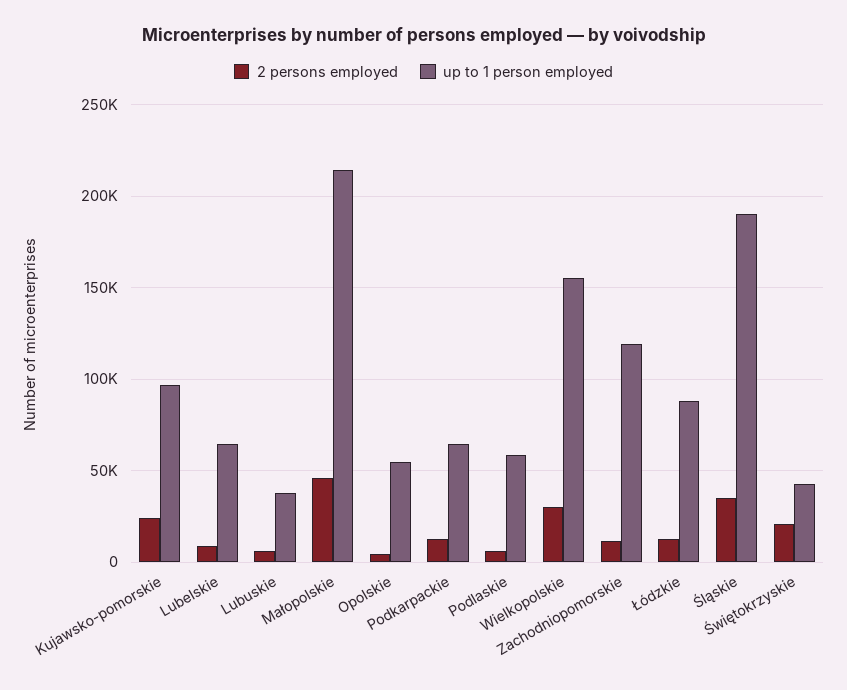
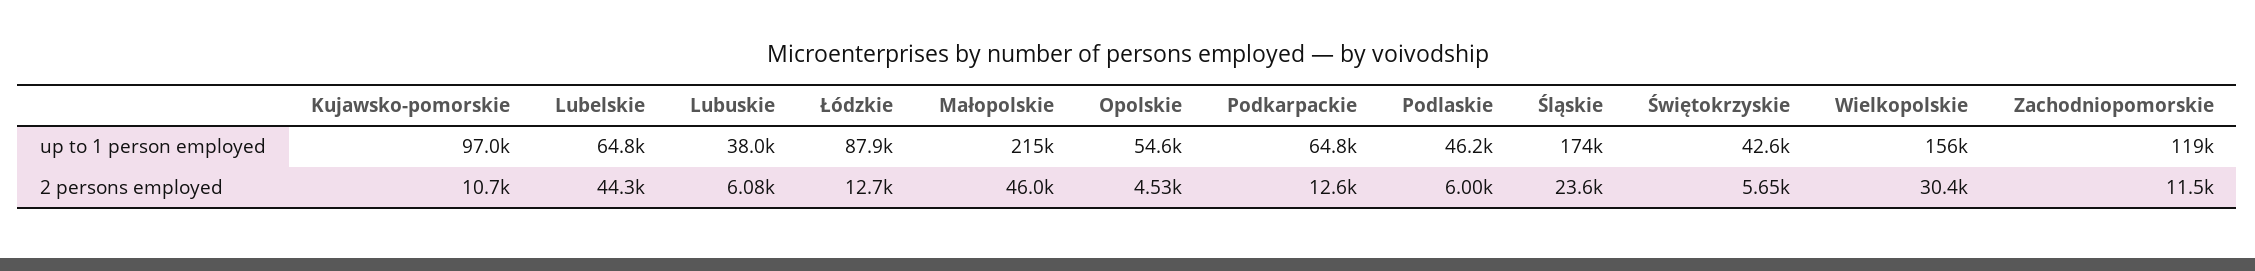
2 persons employed, Kujawsko-pomorskie: 25000 -> 10700
2 persons employed, Lubelskie: 10000 -> 44300
up to 1 person employed, Podlaskie: 60000 -> 46200
2 persons employed, Śląskie: 35000 -> 23600
up to 1 person employed, Śląskie: 190000 -> 174000
2 persons employed, Świętokrzyskie: 20000 -> 5650

